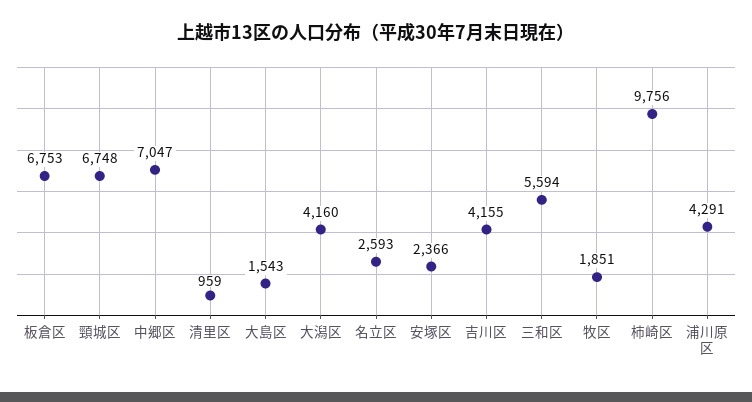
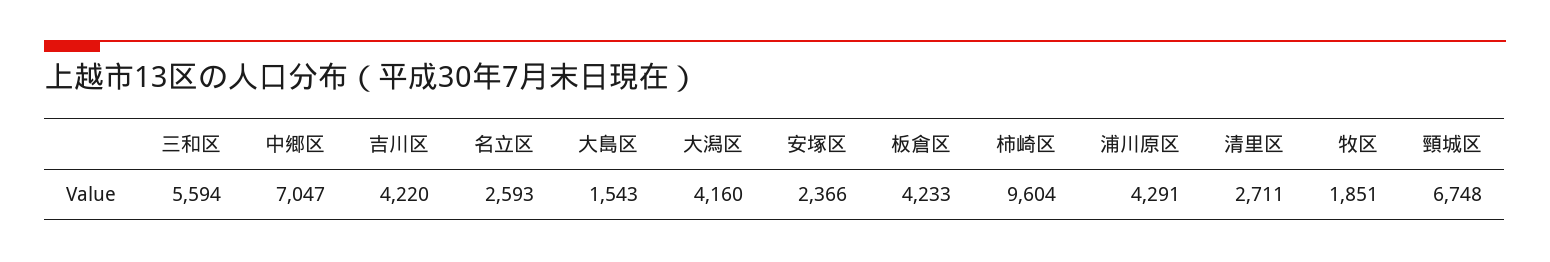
板倉区: 6753 -> 4233
清里区: 959 -> 2711
吉川区: 4155 -> 4220
柿崎区: 9756 -> 9604

